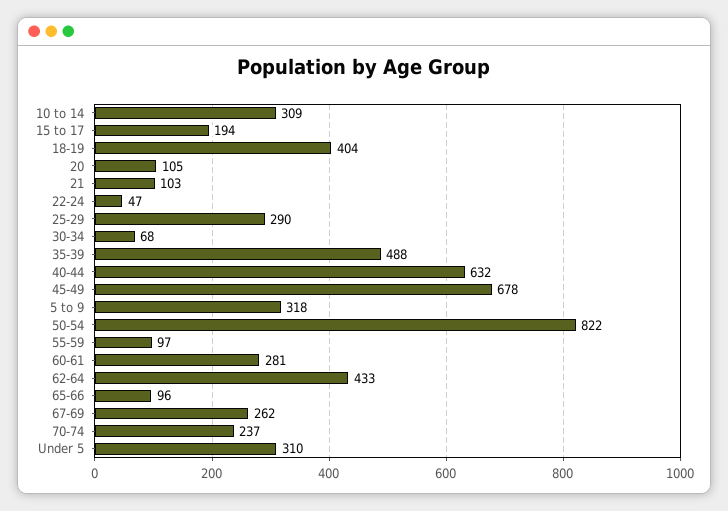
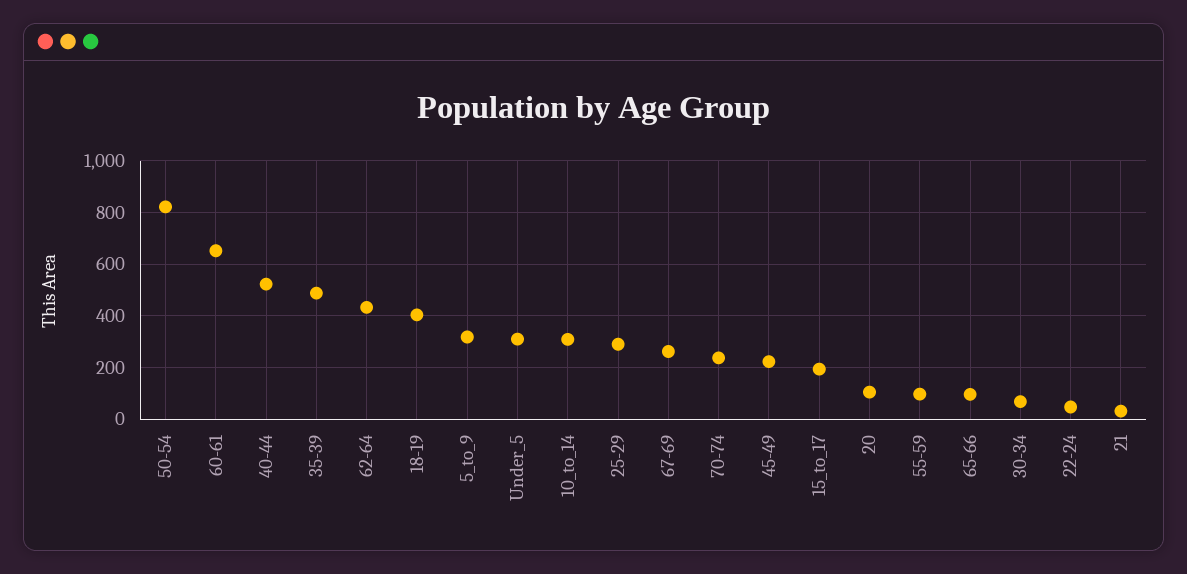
21: 103 -> 25
40-44: 632 -> 525
45-49: 678 -> 225
60-61: 281 -> 650

